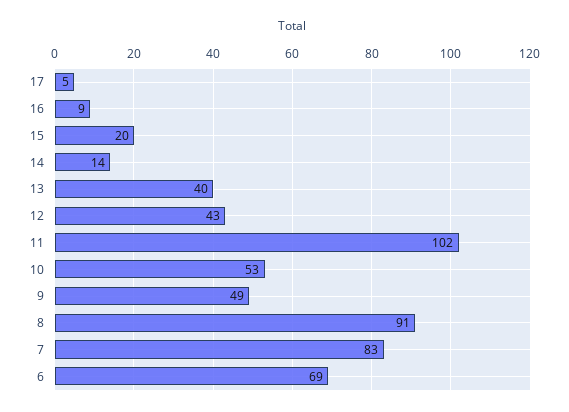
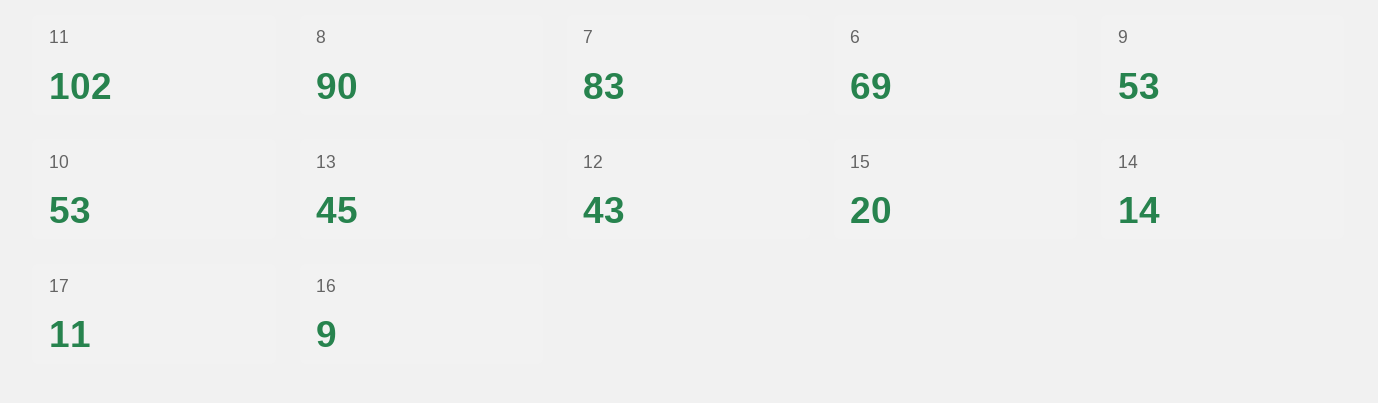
17: 5 -> 11
13: 40 -> 45
9: 49 -> 53
8: 91 -> 90

